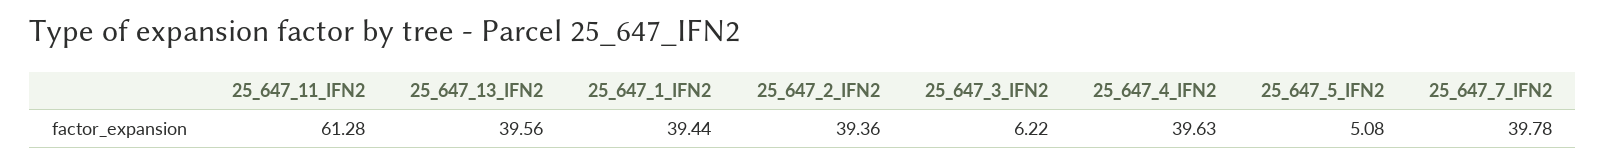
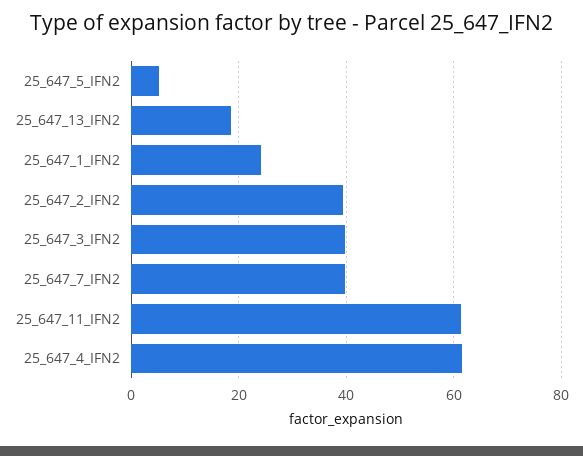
25_647_13_IFN2: 39.56 -> 18
25_647_1_IFN2: 39.44 -> 24
25_647_3_IFN2: 6.22 -> 40
25_647_4_IFN2: 39.63 -> 62

